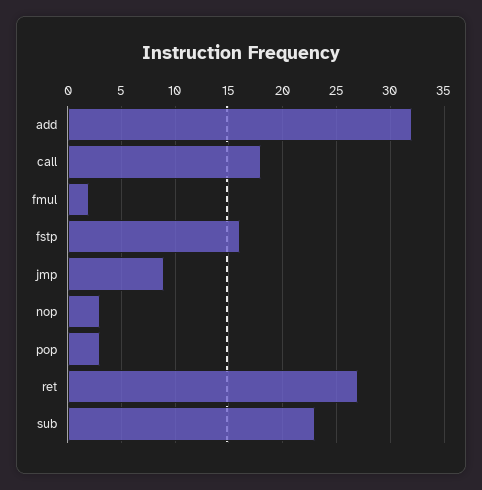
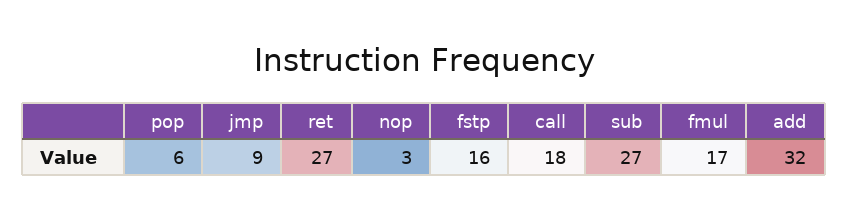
fmul: 2 -> 17
pop: 3 -> 6
sub: 23 -> 27

